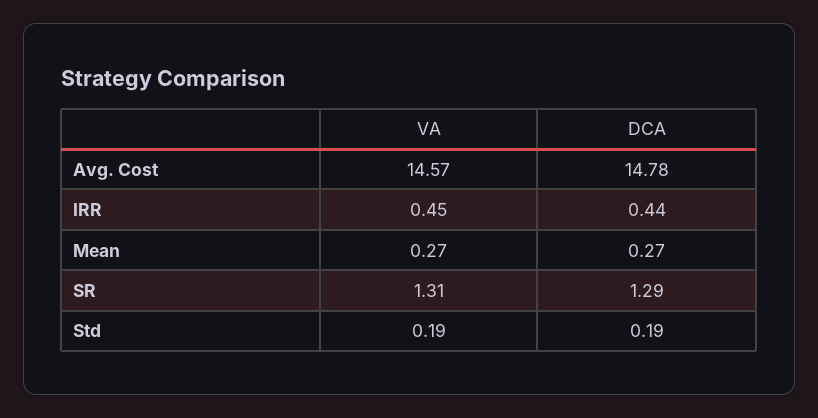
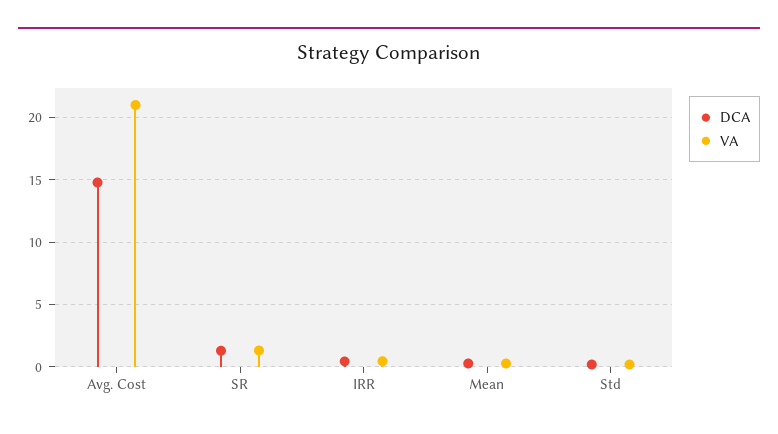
VA, Avg. Cost: 14.57 -> 21

